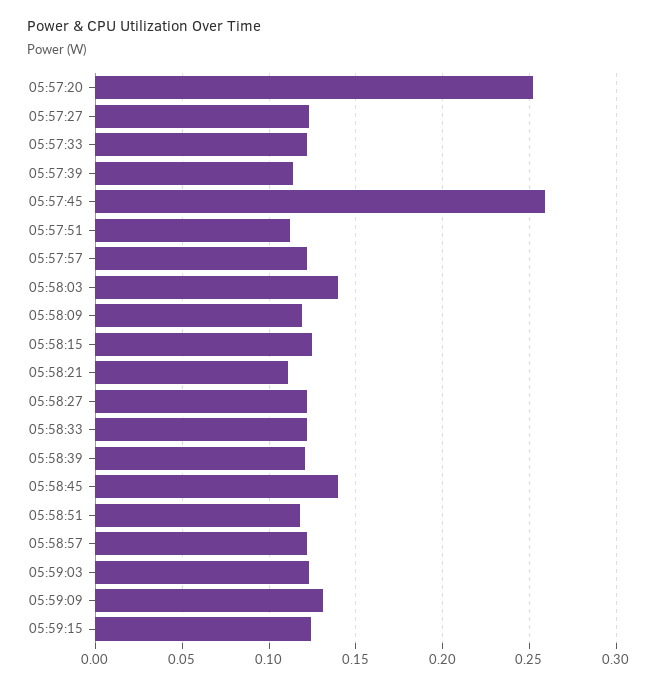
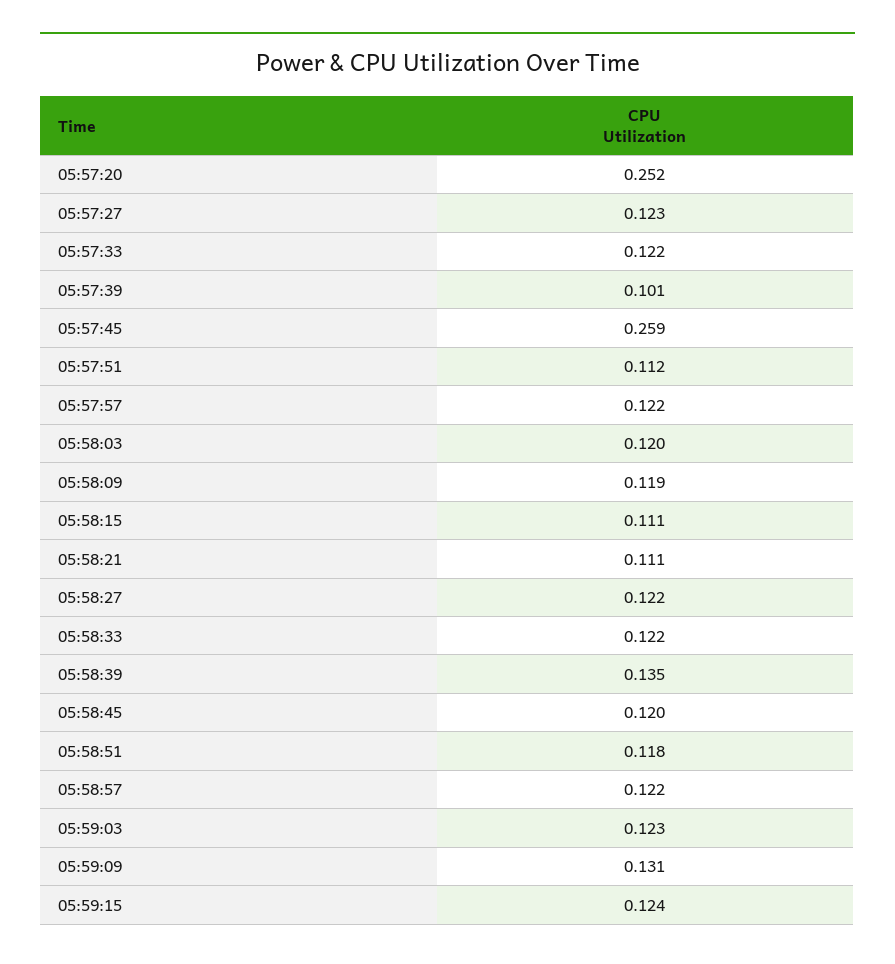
05:57:39: 0.115 -> 0.101
05:58:03: 0.14 -> 0.12
05:58:15: 0.125 -> 0.111
05:58:39: 0.12 -> 0.135
05:58:45: 0.14 -> 0.12

